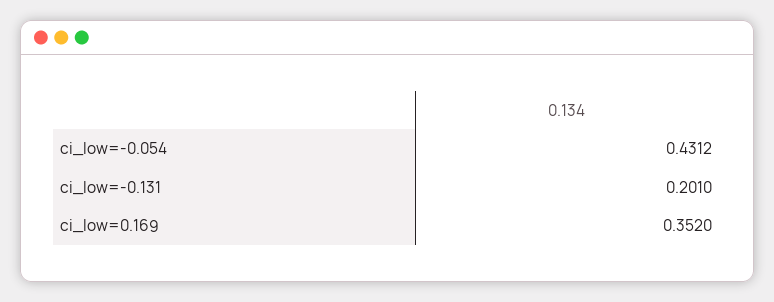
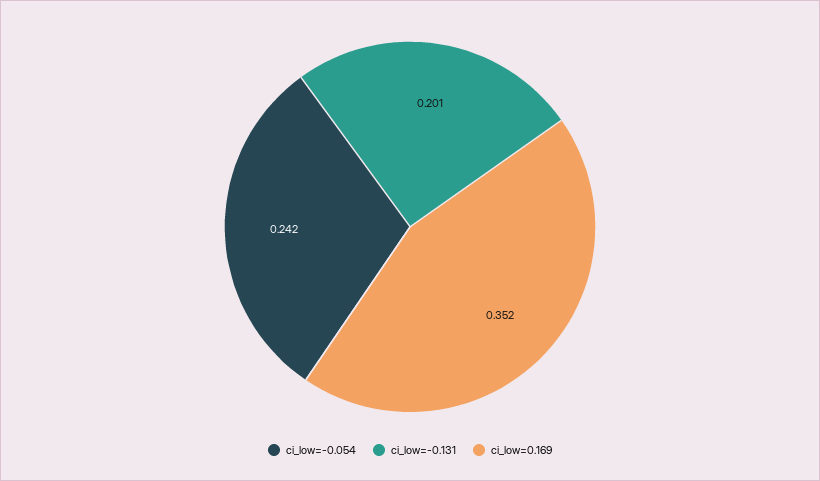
ci_low=-0.054: 0.4312 -> 0.242

